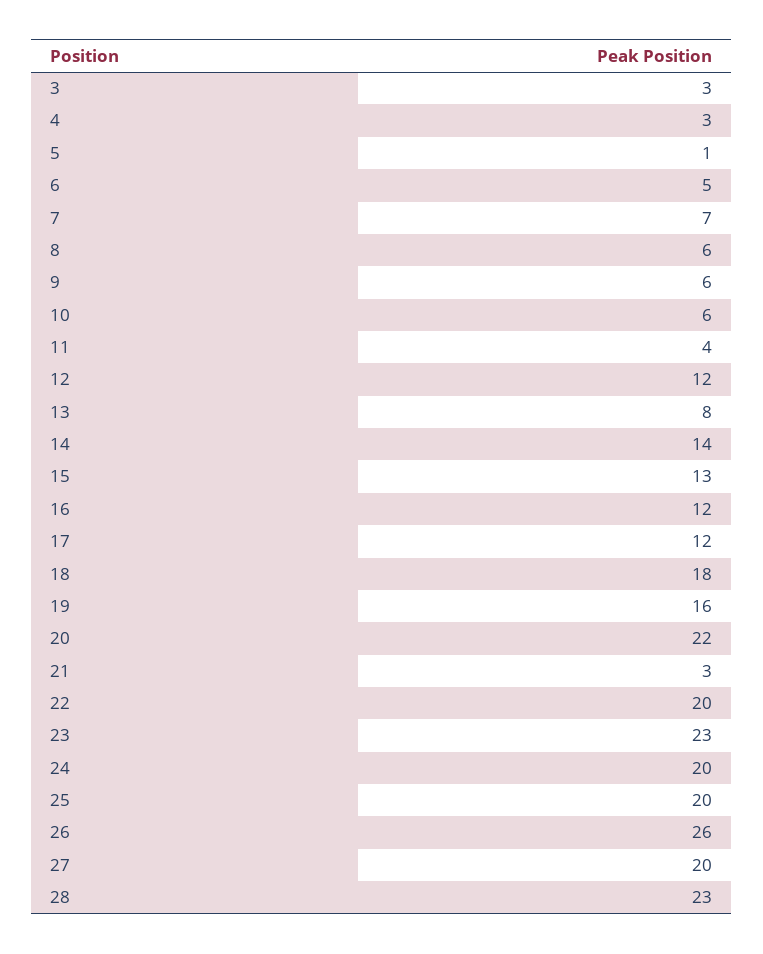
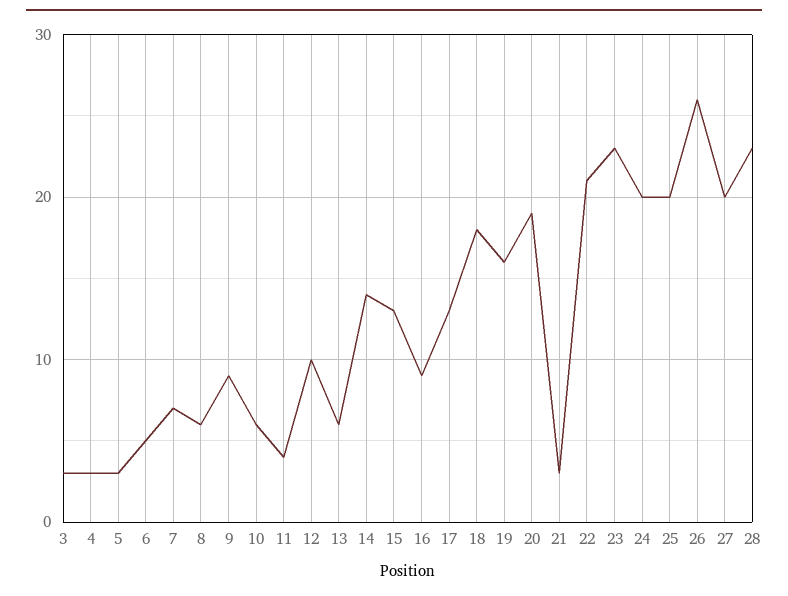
5: 1 -> 3
9: 6 -> 9
12: 12 -> 10
13: 8 -> 6
16: 12 -> 9
17: 12 -> 13
20: 22 -> 19
22: 20 -> 21

